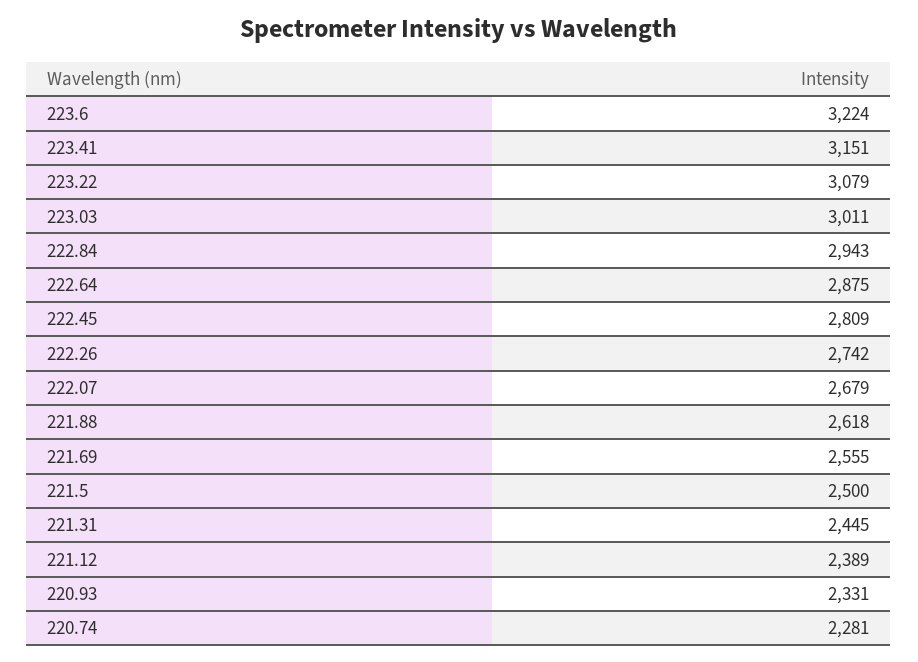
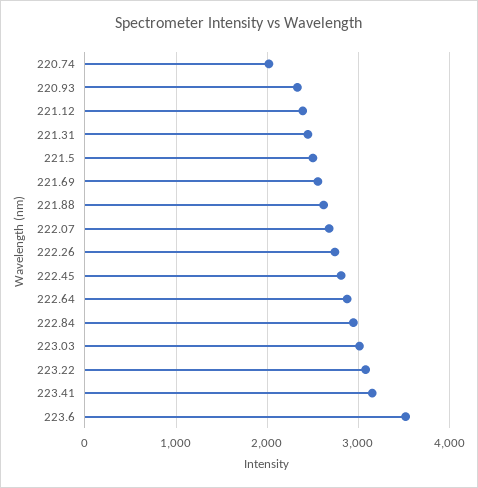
223.6: 3224 -> 3500
220.74: 2281 -> 2000

